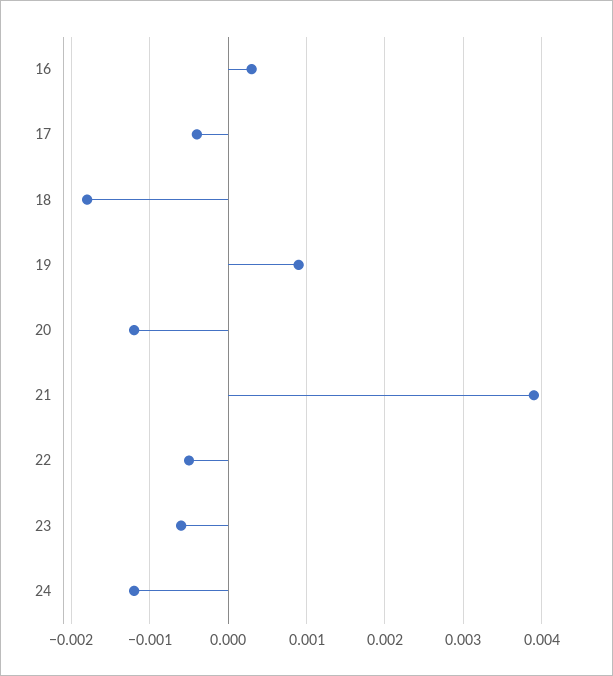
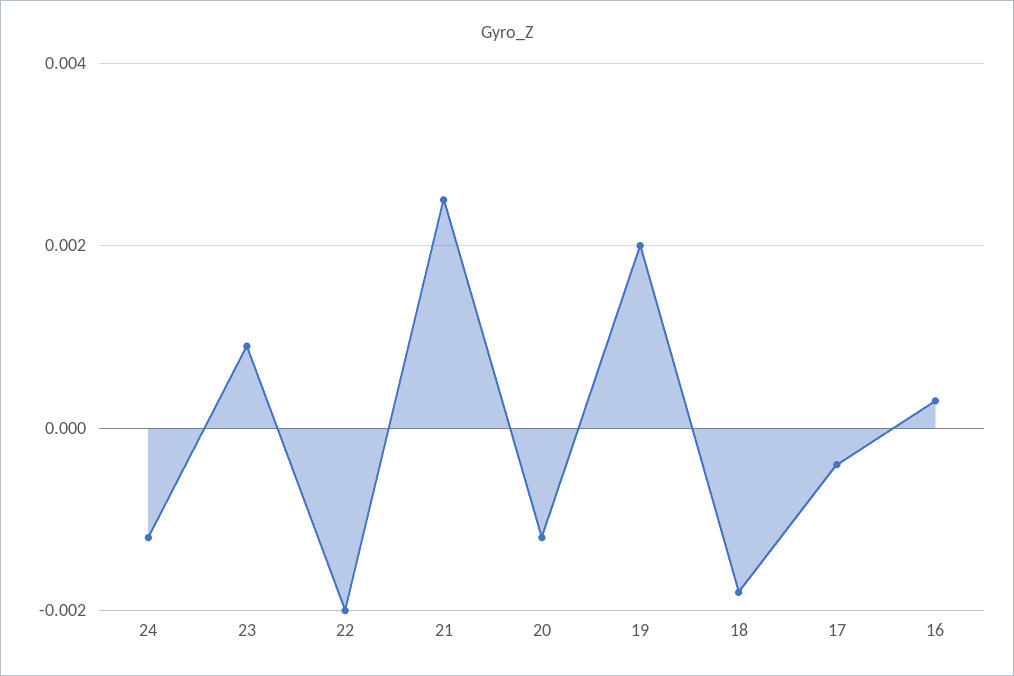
19: 0.0009 -> 0.002
21: 0.0039 -> 0.0025
22: -0.0005 -> -0.002
23: -0.0006 -> 0.001

